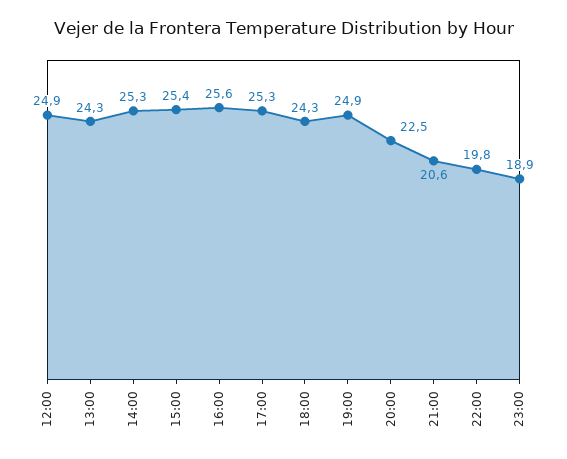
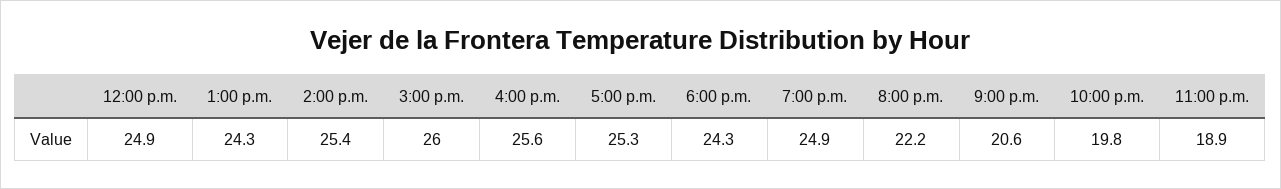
14:00: 25.3 -> 25.4
15:00: 25.4 -> 26
20:00: 22.5 -> 22.2

